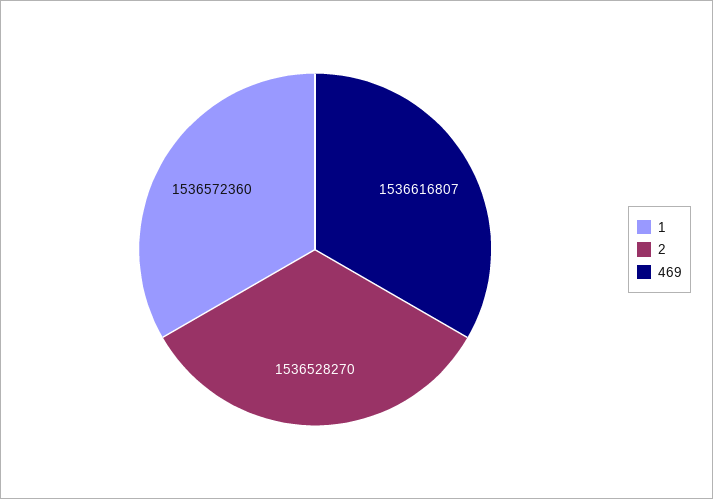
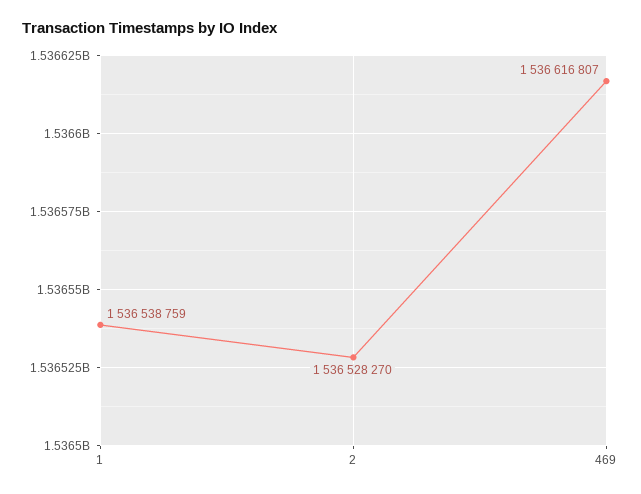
1: 1536572360 -> 1536538759

